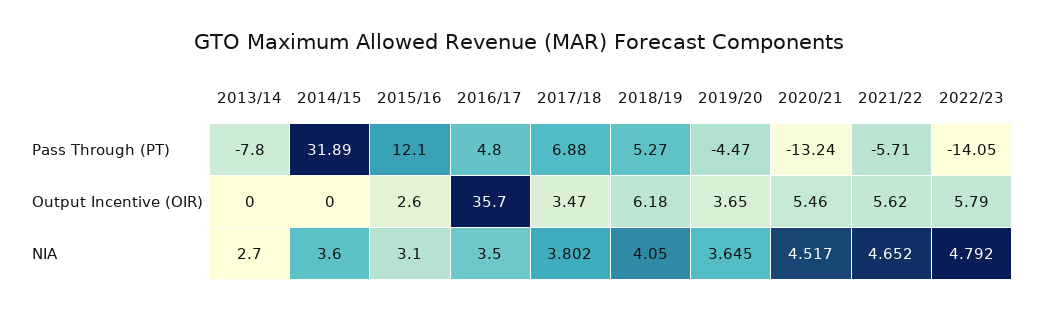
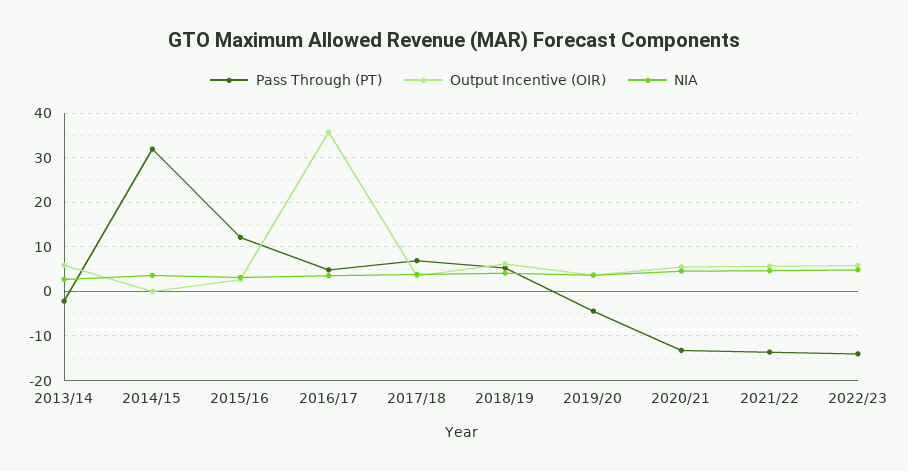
Pass Through (PT), 2013/14: -7.8 -> -2
Pass Through (PT), 2021/22: -5.71 -> -14
Output Incentive (OIR), 2013/14: 0 -> 6

